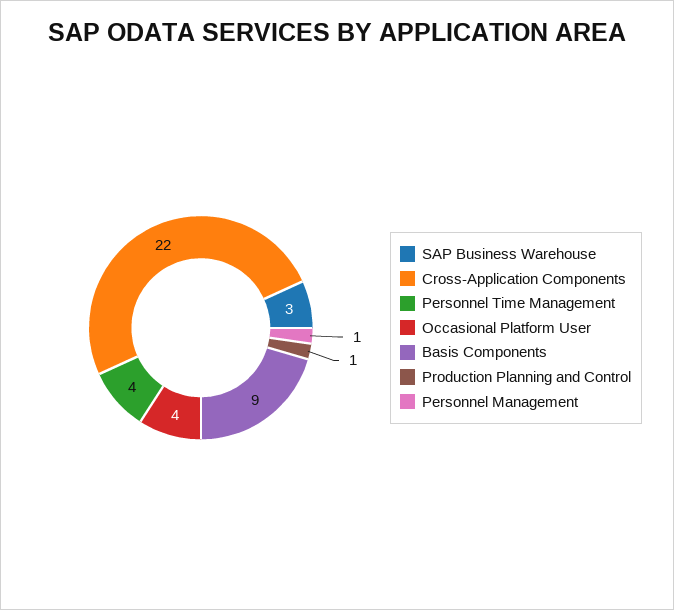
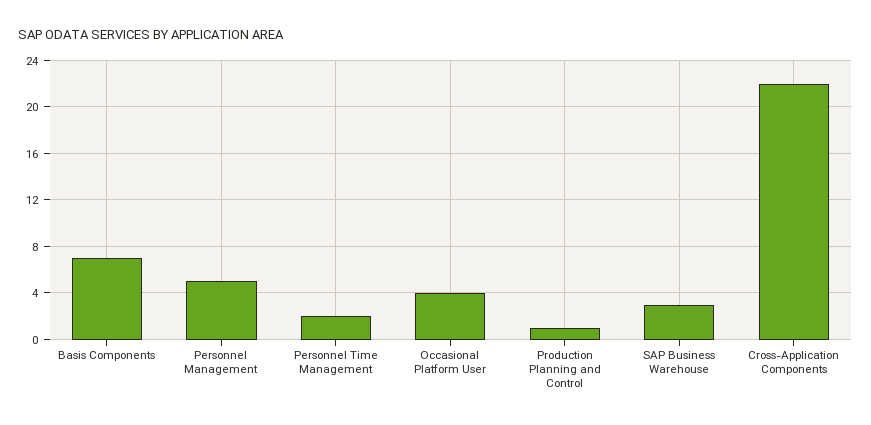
Personnel Time Management: 4 -> 2
Basis Components: 9 -> 7
Personnel Management: 1 -> 5

